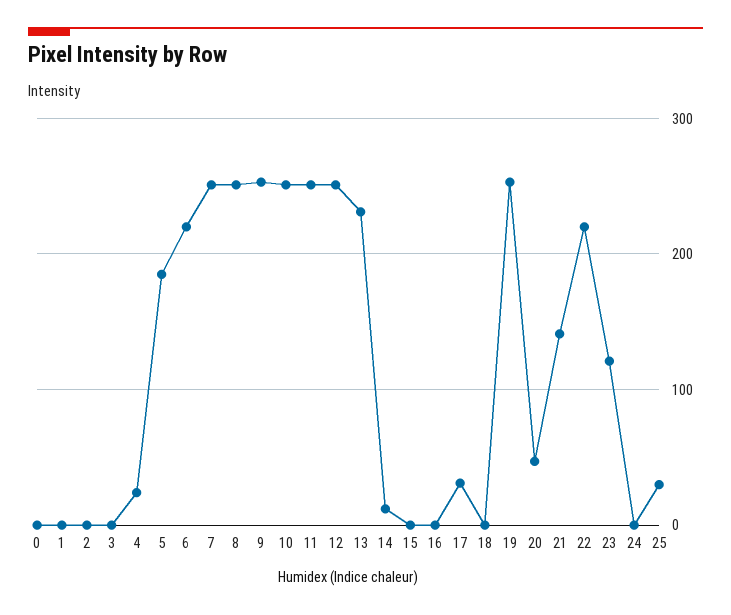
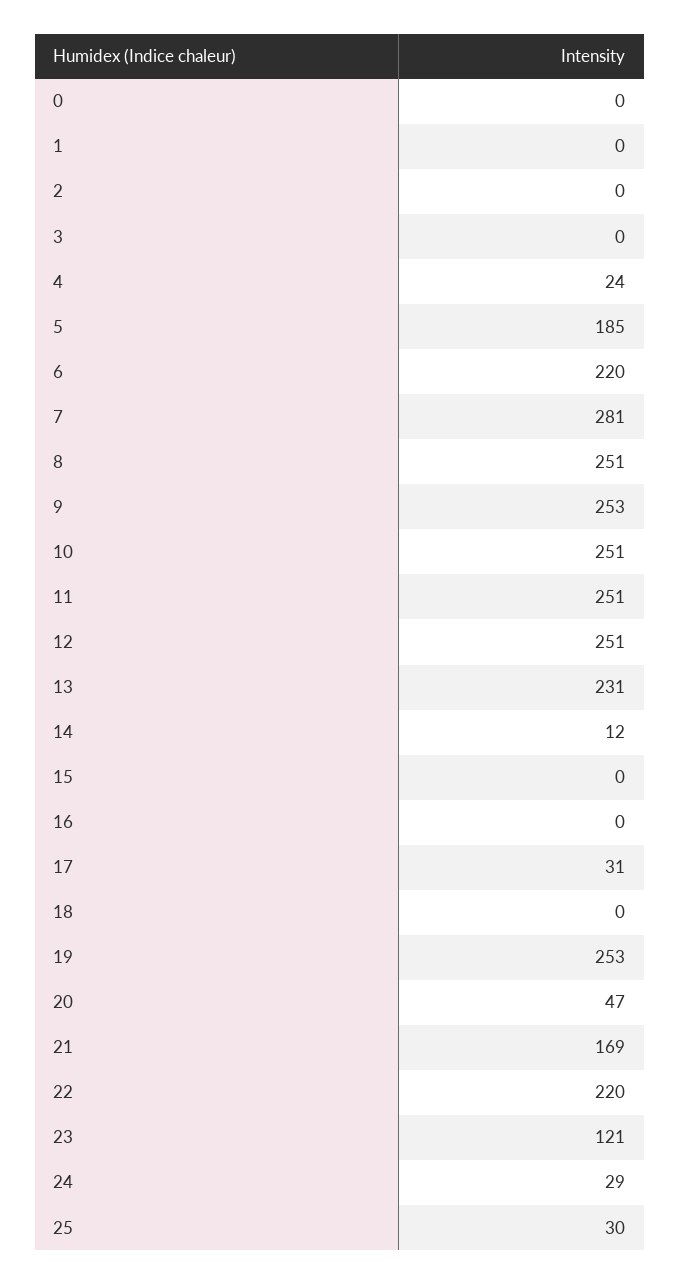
7: 250 -> 281
21: 140 -> 169
24: 0 -> 29

